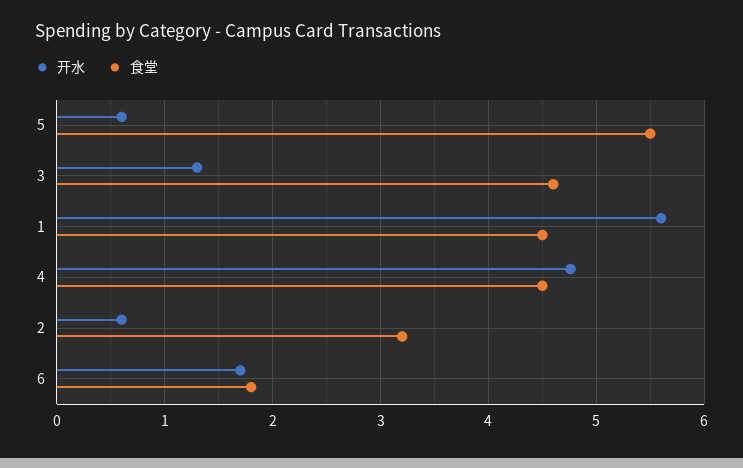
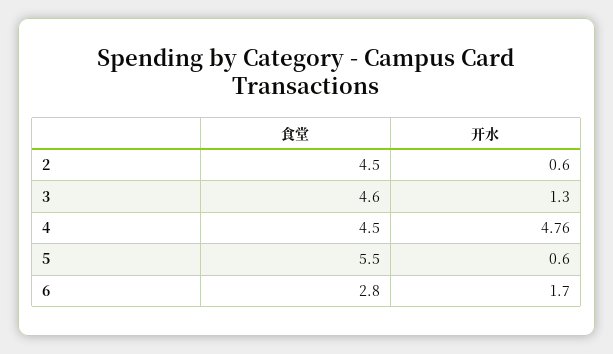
开水, 1: 5.6 -> none
食堂, 1: 4.5 -> none
食堂, 2: 3.2 -> 4.5
食堂, 6: 1.8 -> 2.8

